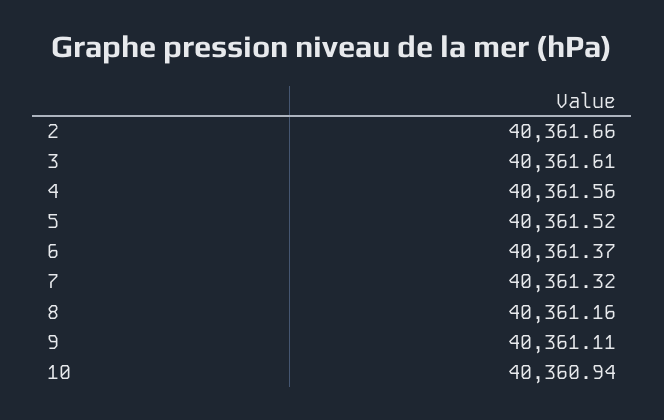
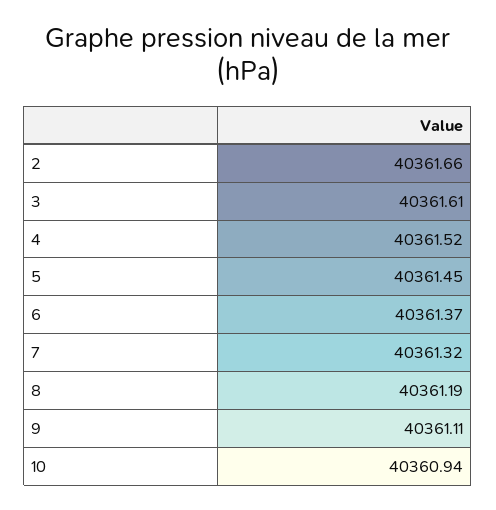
4: 40361.56 -> 40361.52
5: 40361.52 -> 40361.45
8: 40361.16 -> 40361.19

